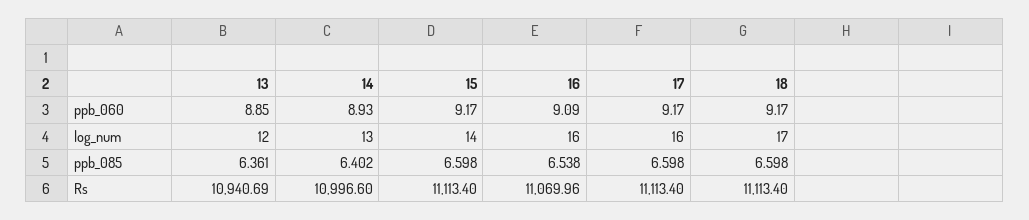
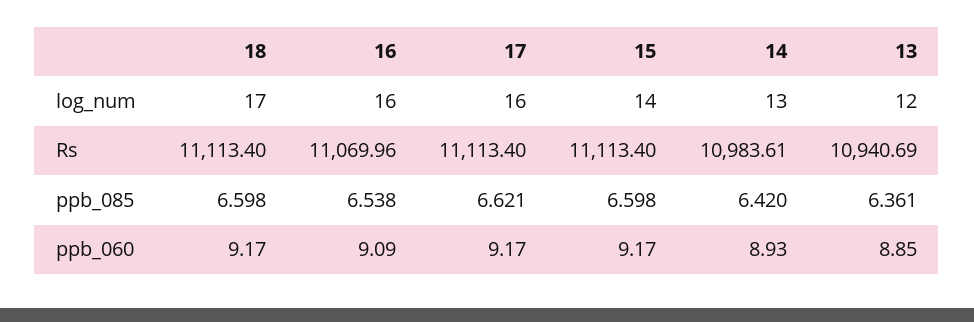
14, ppb_085: 6.402 -> 6.42
17, ppb_085: 6.598 -> 6.621
14, Rs: 10996.6 -> 10983.61

